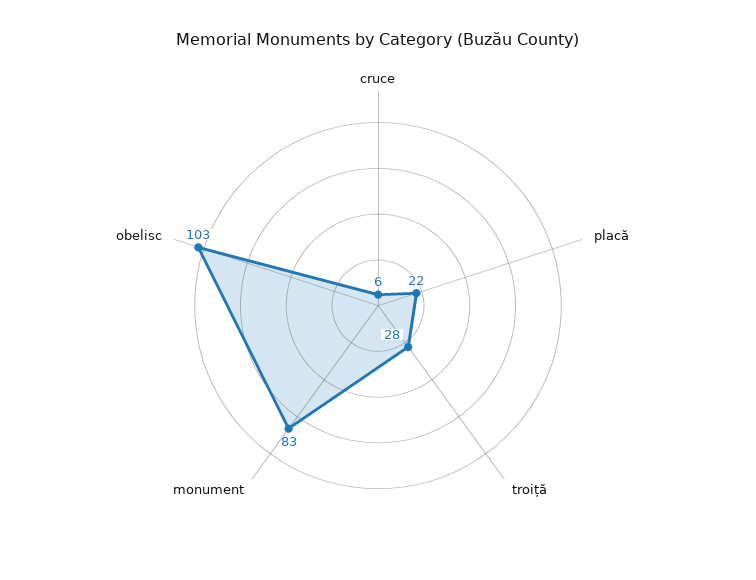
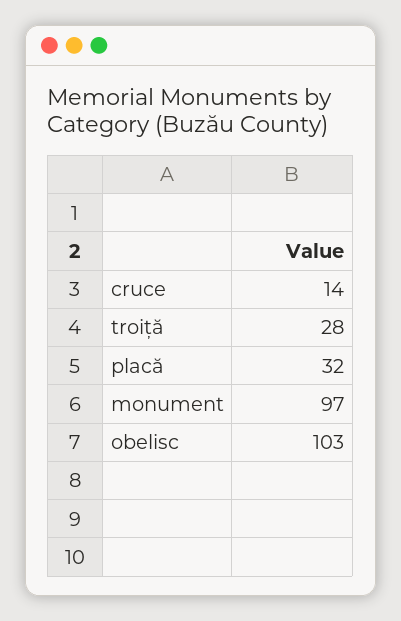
cruce: 6 -> 14
placă: 22 -> 32
monument: 83 -> 97

